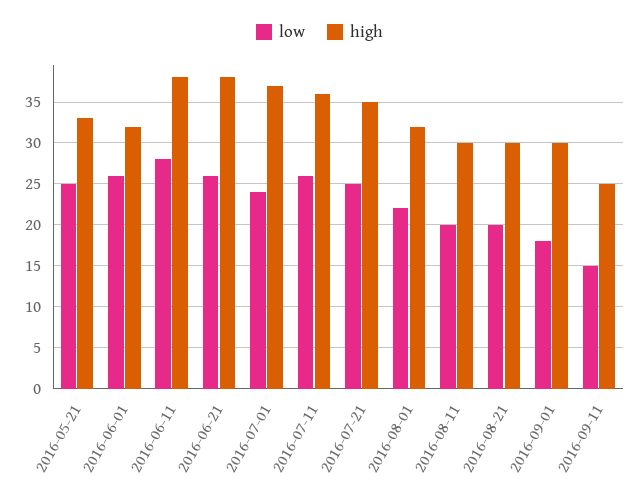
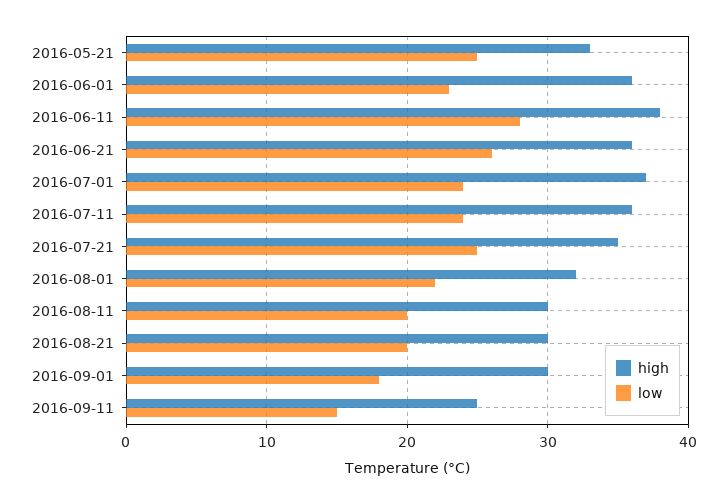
low, 2016-06-01: 26 -> 23
high, 2016-06-01: 32 -> 36
high, 2016-06-21: 38 -> 36
low, 2016-07-11: 26 -> 24

